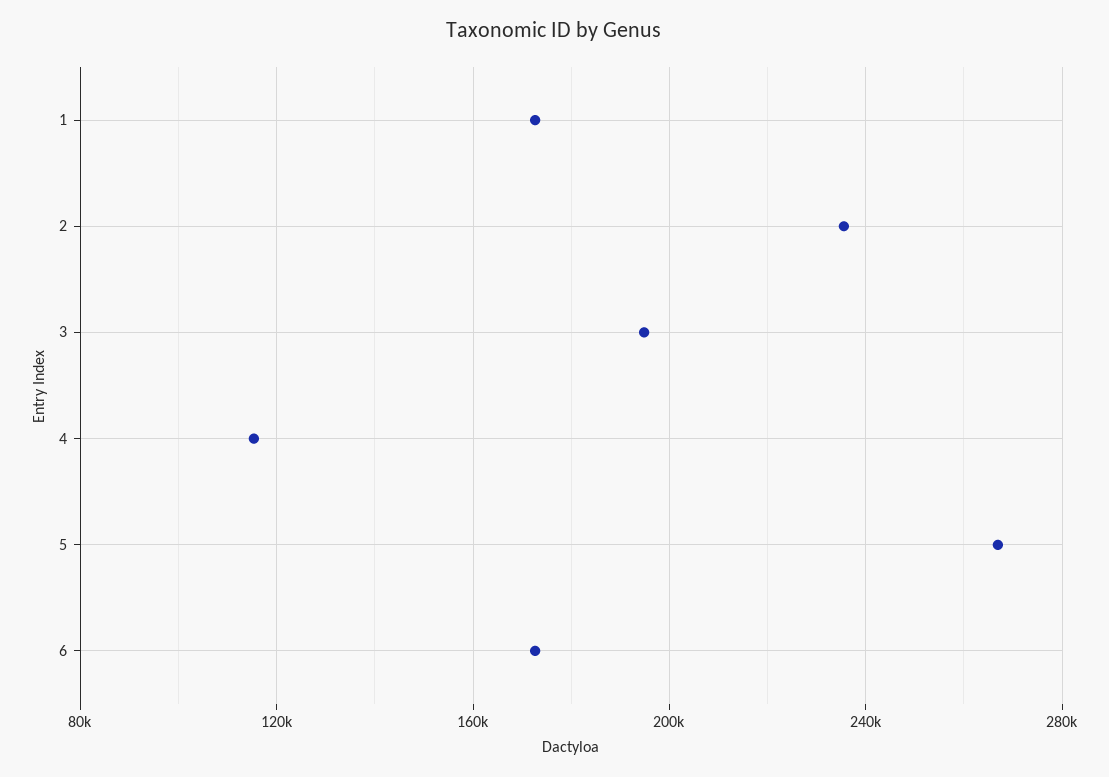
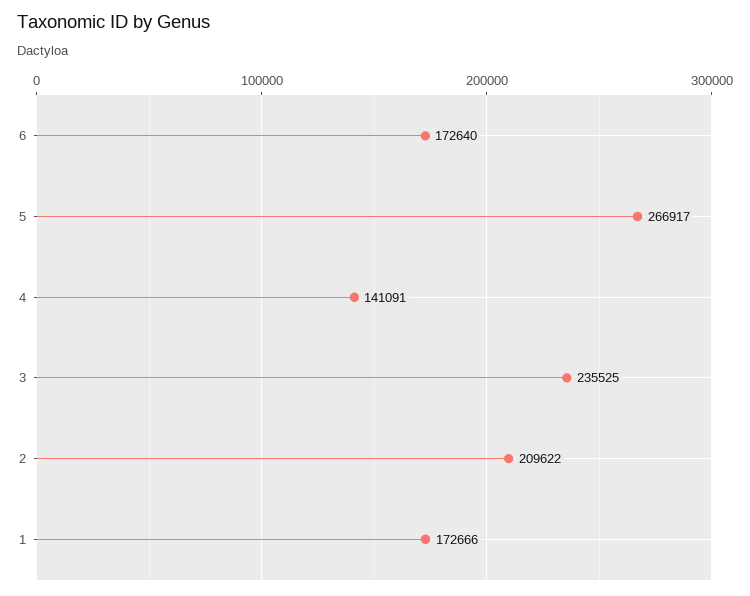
2: 235000 -> 209622
3: 195000 -> 235525
4: 115000 -> 141091

